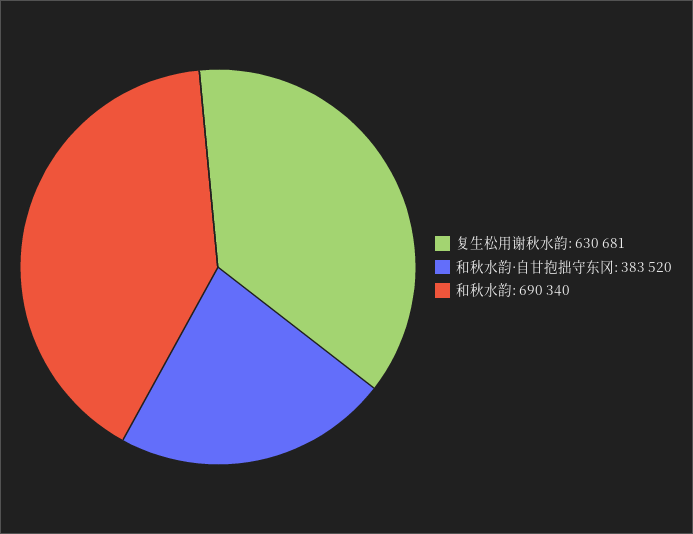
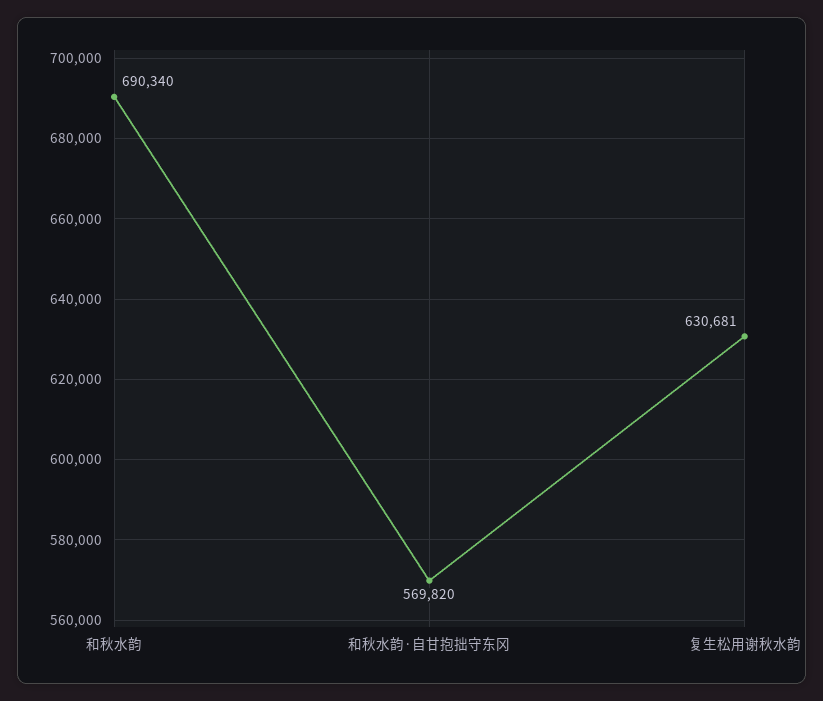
和秋水韵·自甘抱拙守东冈: 383520 -> 569820

